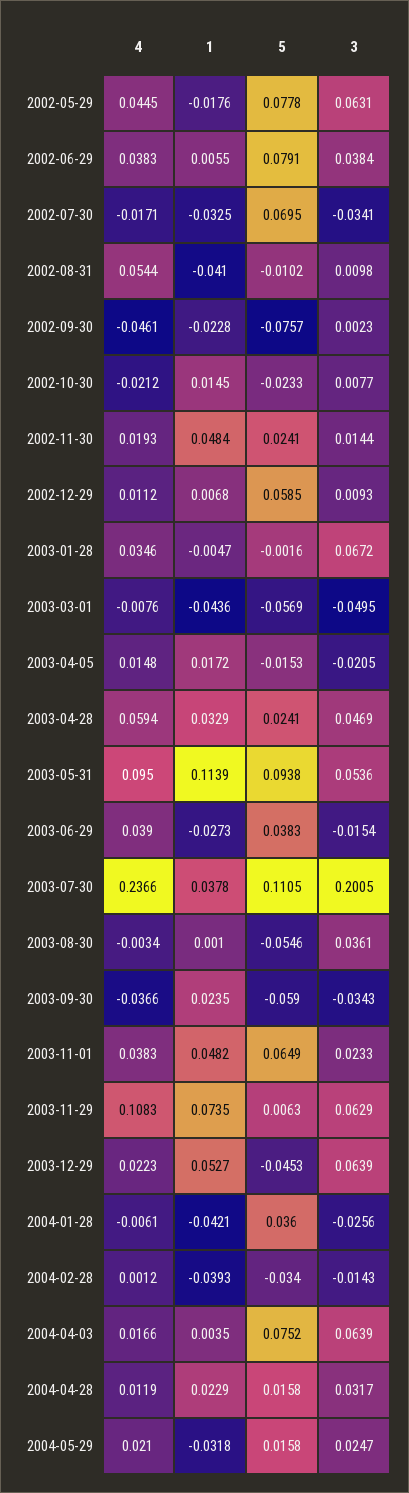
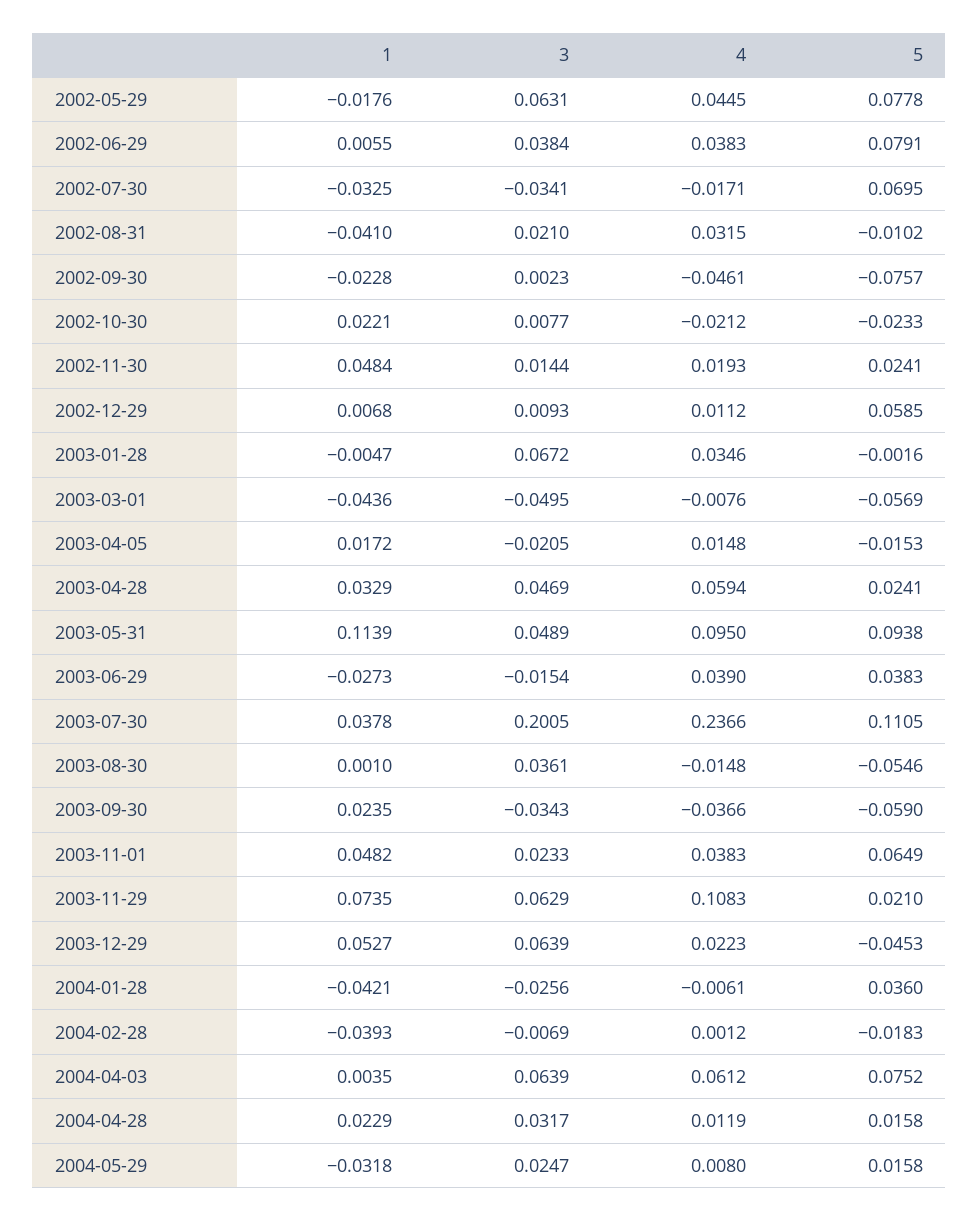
4, 2002-08-31: 0.0544 -> 0.0315
3, 2002-08-31: 0.0098 -> 0.021
1, 2002-10-30: 0.0145 -> 0.0221
3, 2003-05-31: 0.0536 -> 0.0489
4, 2003-08-30: -0.0034 -> -0.0148
5, 2003-11-29: 0.0063 -> 0.021
5, 2004-02-28: -0.034 -> -0.0183
3, 2004-02-28: -0.0143 -> -0.0069
4, 2004-04-03: 0.0166 -> 0.0612
4, 2004-05-29: 0.021 -> 0.008

